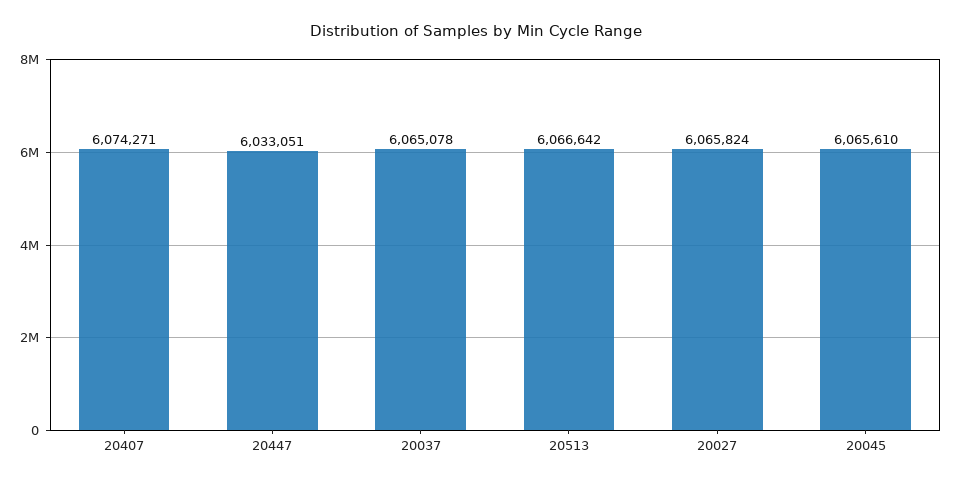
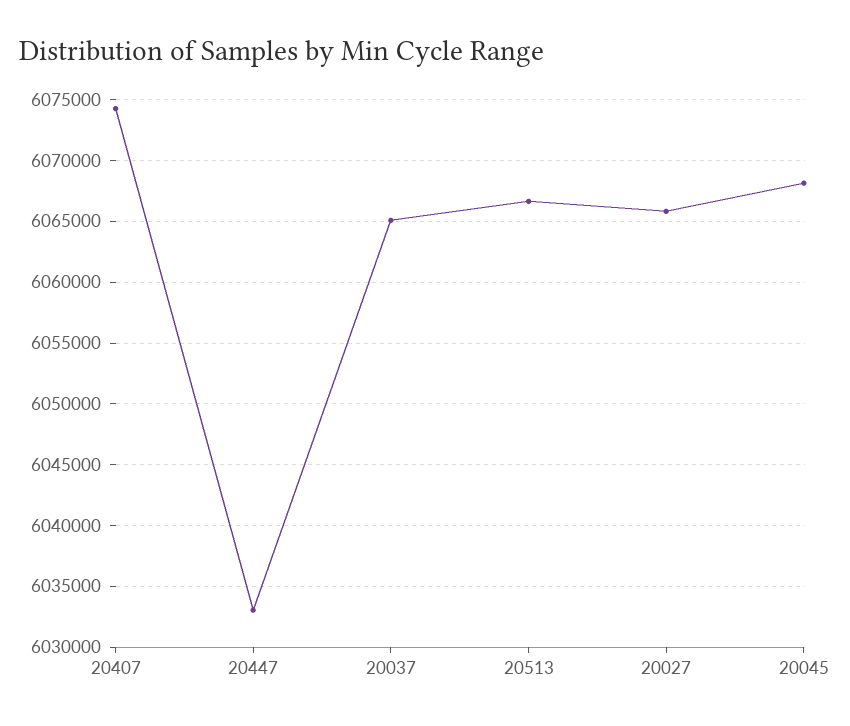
20045: 6065610 -> 6068000

